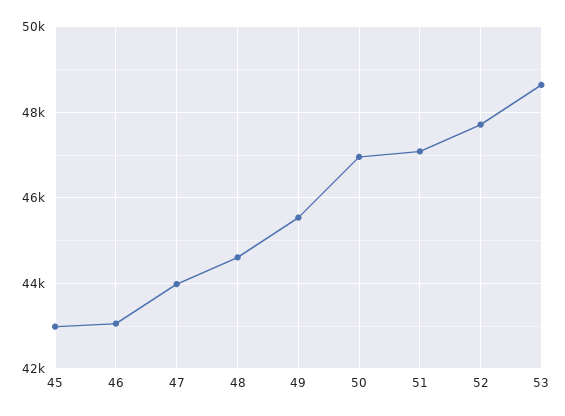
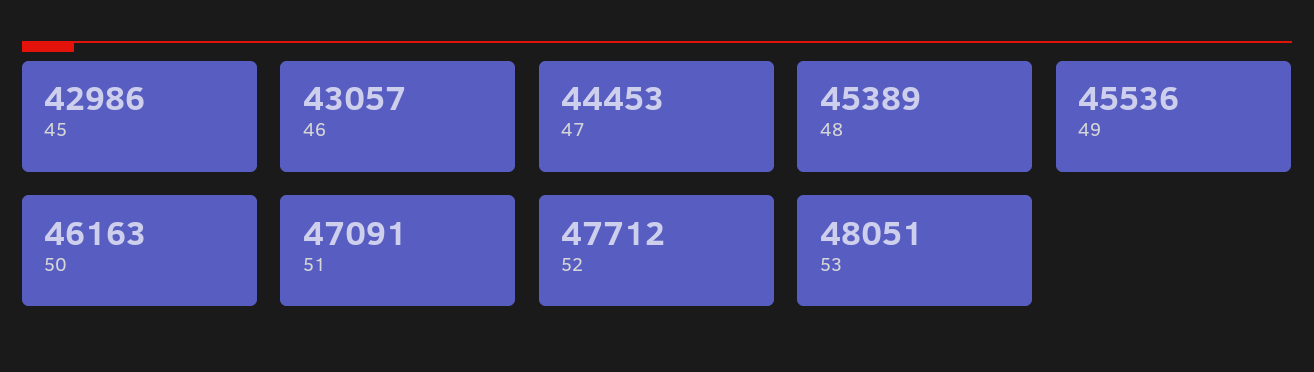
47: 44000 -> 44453
48: 44600 -> 45389
50: 47000 -> 46163
53: 48600 -> 48051

